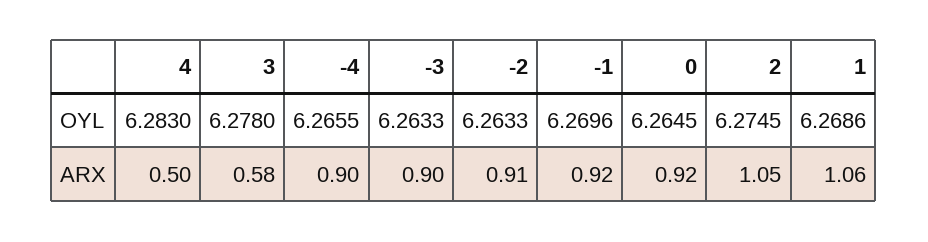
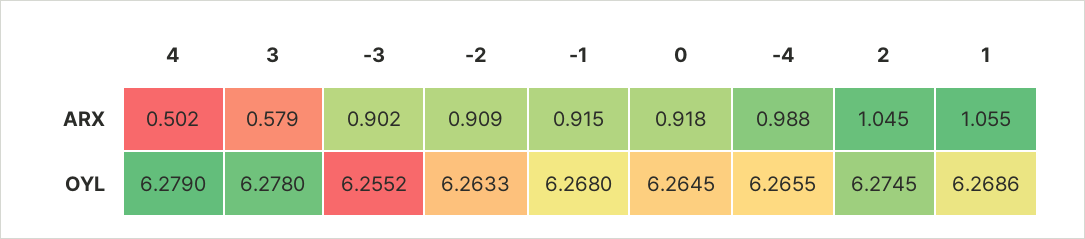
4, OYL: 6.283 -> 6.279
-3, OYL: 6.2633 -> 6.2552
-1, OYL: 6.2696 -> 6.268
-4, ARX: 0.9 -> 0.988

